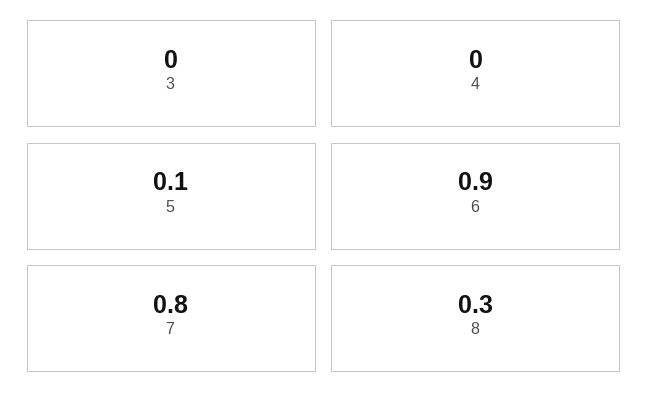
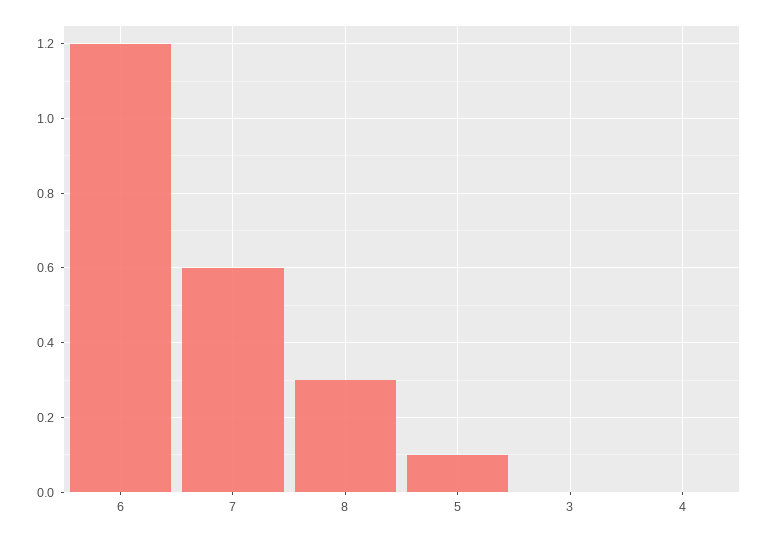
6: 0.9 -> 1.2
7: 0.8 -> 0.6

